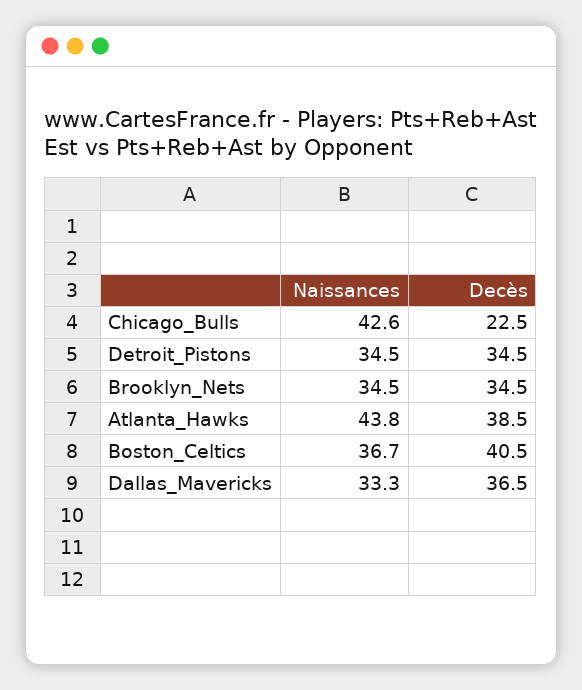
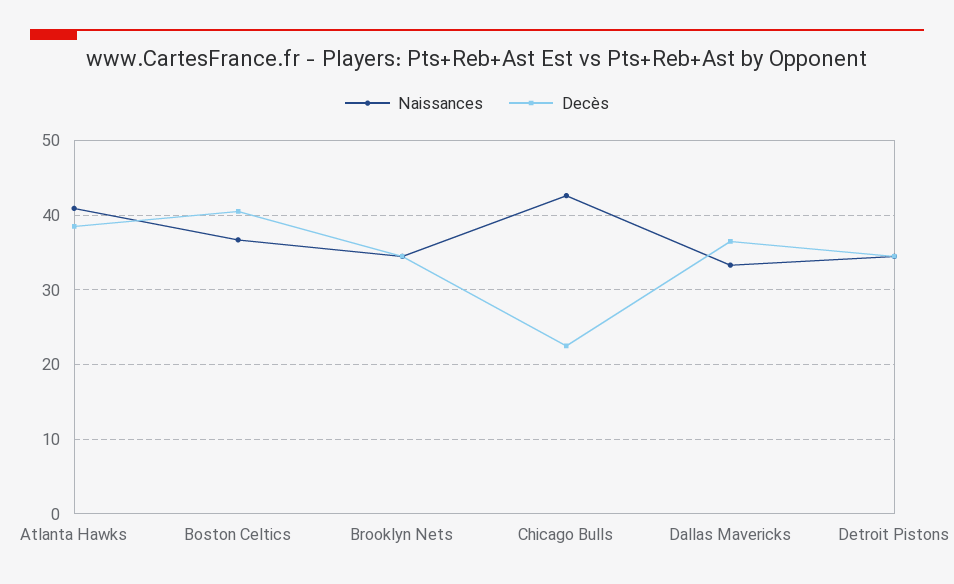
Naissances, Atlanta_Hawks: 43.8 -> 41

